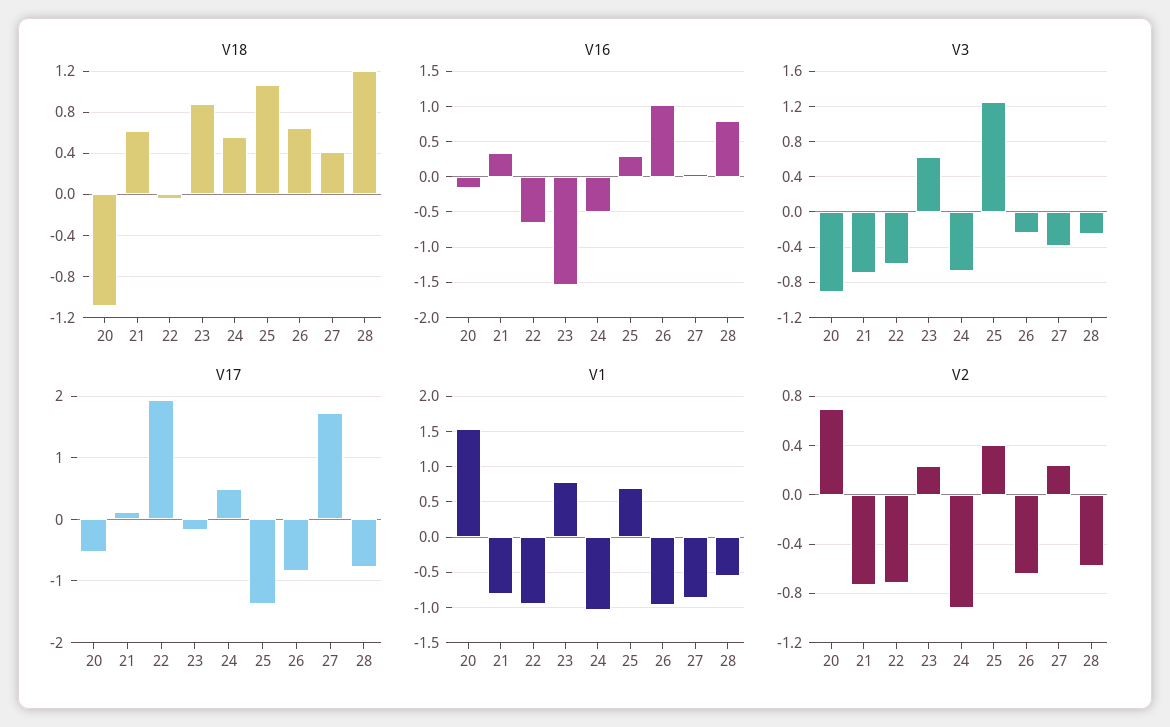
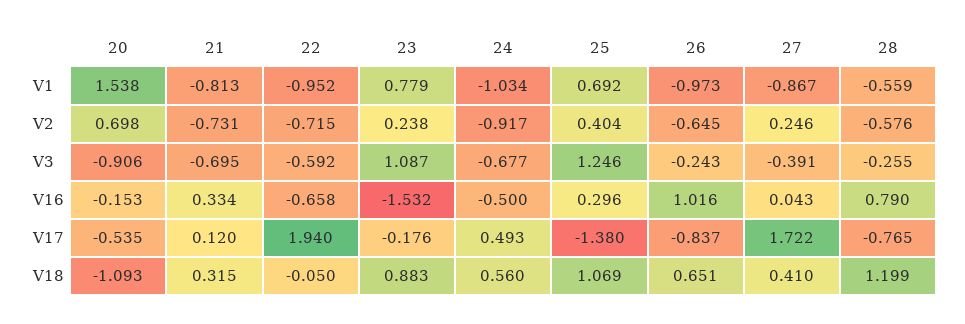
V18, 21: 0.6 -> 0.315
V3, 23: 0.6 -> 1.087

